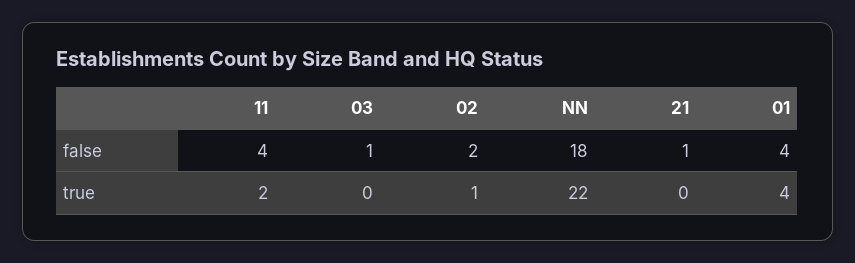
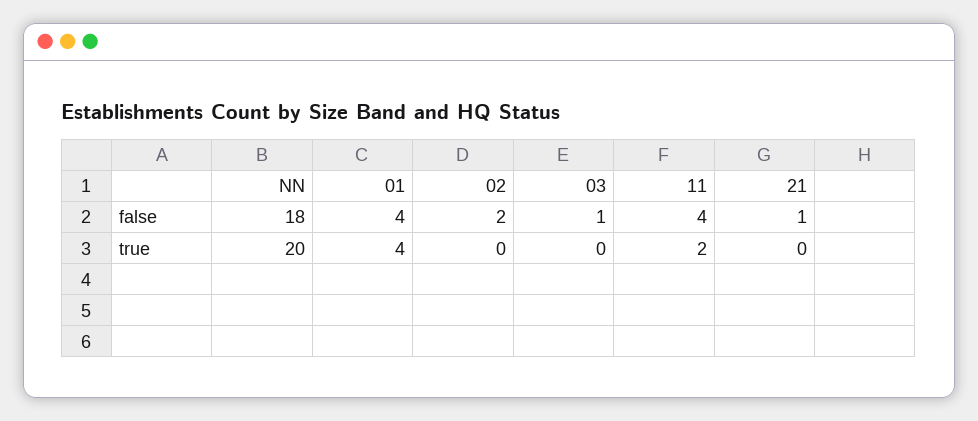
02, true: 1 -> 0
NN, true: 22 -> 20

